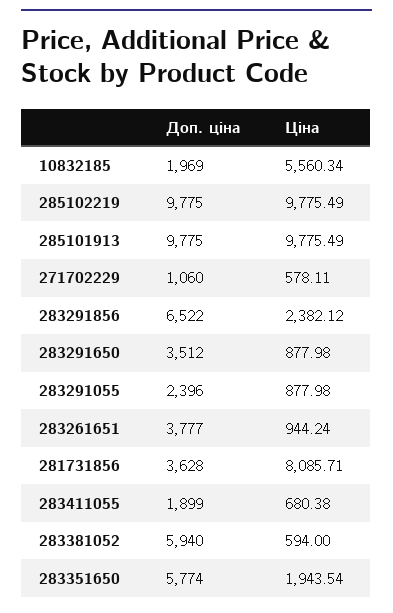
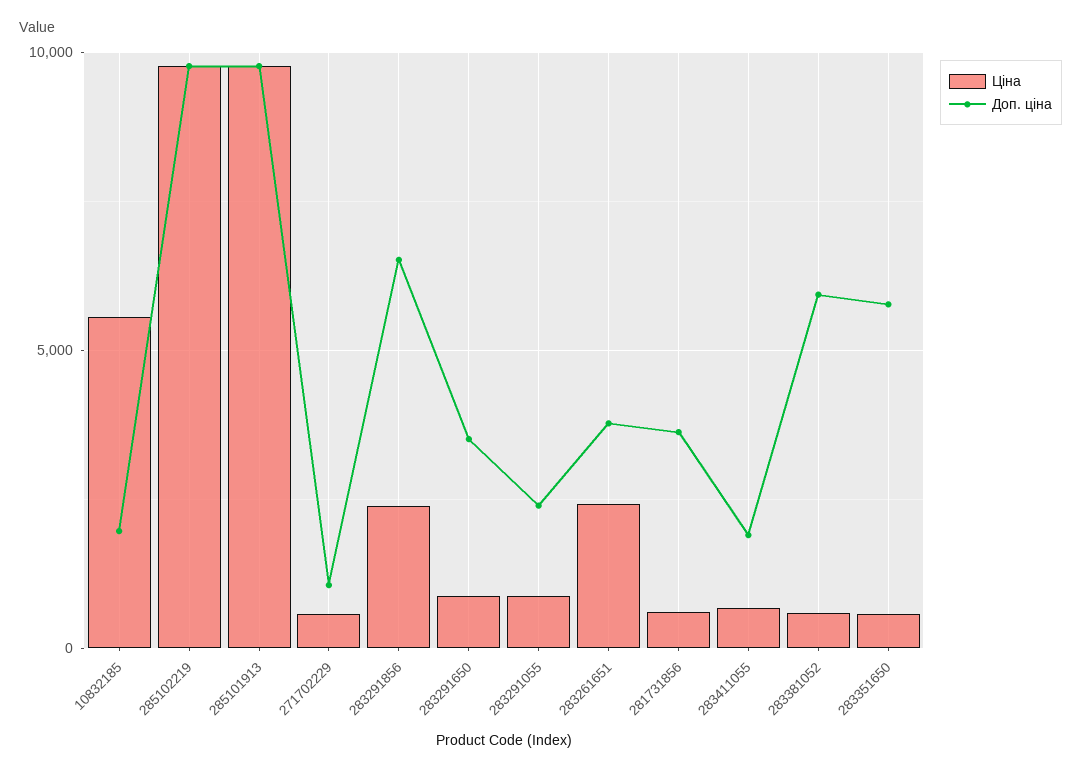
Ціна, 283261651: 944.24 -> 2500
Ціна, 281731856: 8085.71 -> 500
Ціна, 283351650: 1943.54 -> 500

